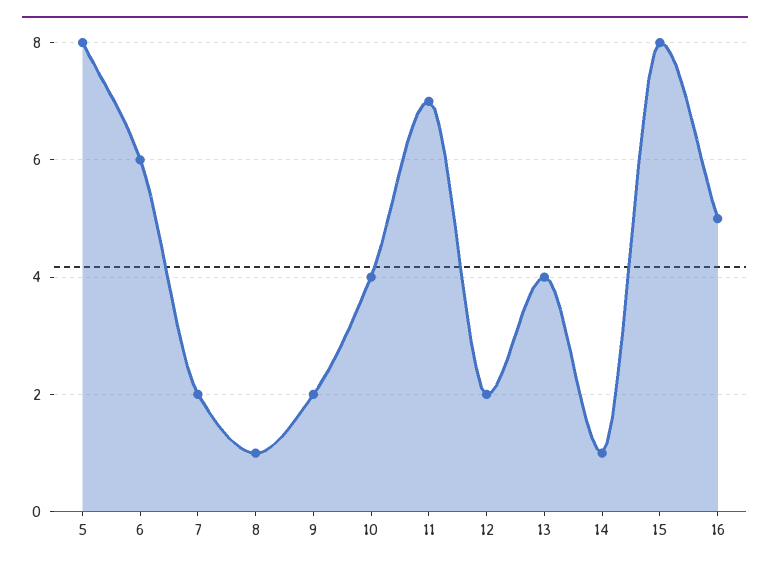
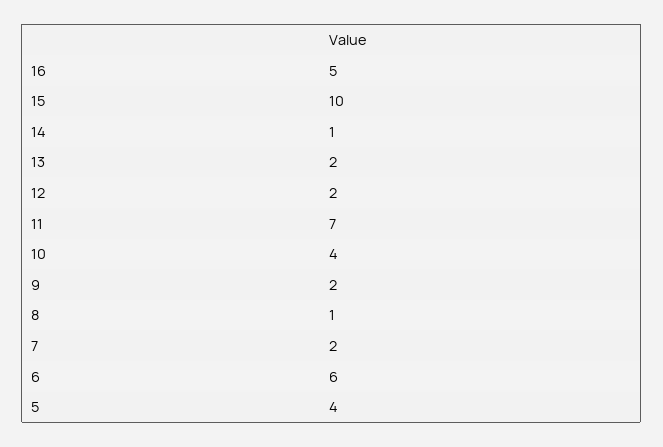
5: 8 -> 4
13: 4 -> 2
15: 8 -> 10

